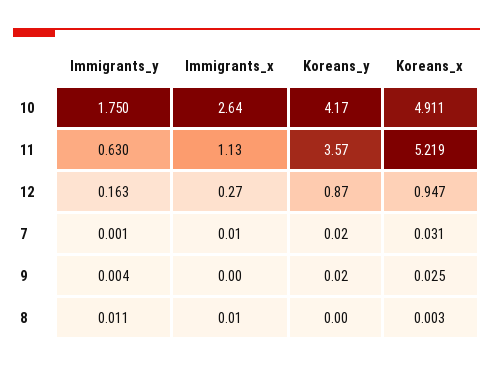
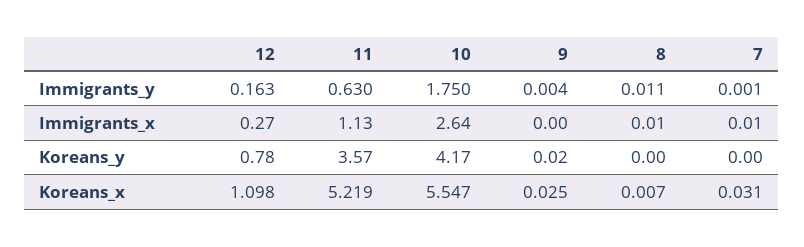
Koreans_x, 10: 4.911 -> 5.547
Koreans_y, 12: 0.87 -> 0.78
Koreans_x, 12: 0.947 -> 1.098
Koreans_y, 7: 0.02 -> 0
Koreans_x, 8: 0.003 -> 0.007

